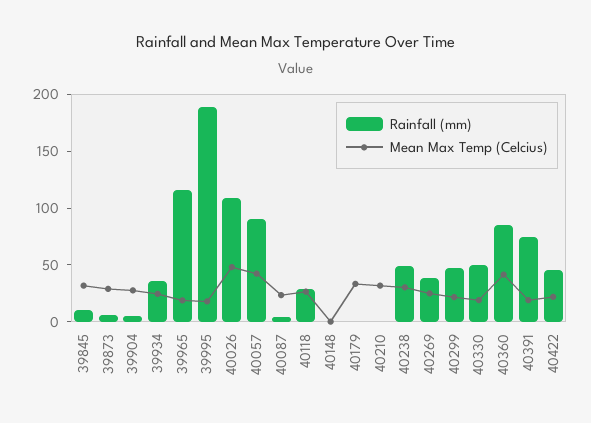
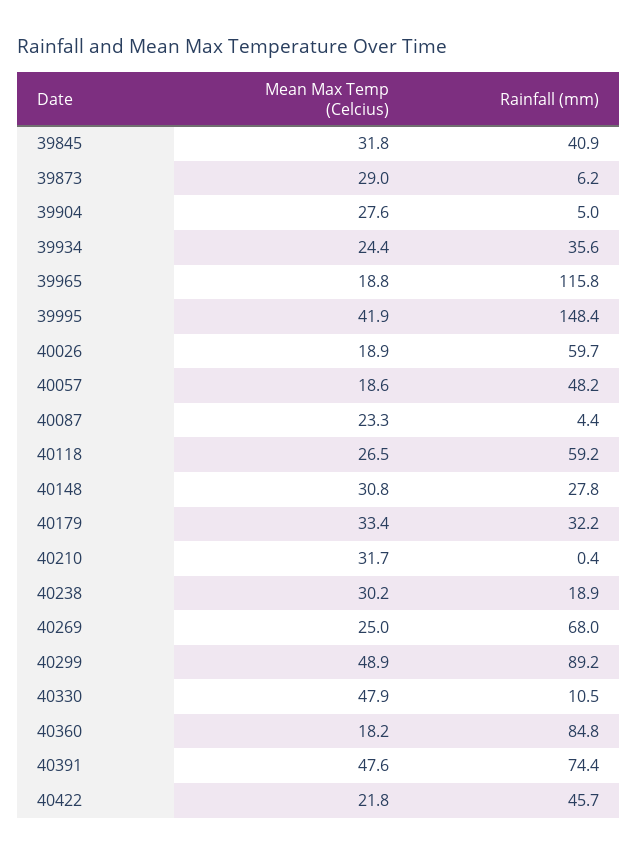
Rainfall (mm), 39845: 10 -> 40.9
Rainfall (mm), 39995: 190 -> 148.4
Mean Max Temp (Celcius), 39995: 20 -> 41.9
Rainfall (mm), 40026: 110 -> 59.7
Mean Max Temp (Celcius), 40026: 50 -> 18.9
Rainfall (mm), 40057: 90 -> 48.2
Mean Max Temp (Celcius), 40057: 40 -> 18.6
Rainfall (mm), 40118: 30 -> 59.2
Rainfall (mm), 40148: 0 -> 27.8
Mean Max Temp (Celcius), 40148: 0 -> 30.8
Rainfall (mm), 40179: 0 -> 32.2
Rainfall (mm), 40238: 50 -> 18.9
Rainfall (mm), 40269: 40 -> 68
Rainfall (mm), 40299: 50 -> 89.2
Mean Max Temp (Celcius), 40299: 20 -> 48.9
Rainfall (mm), 40330: 50 -> 10.5
Mean Max Temp (Celcius), 40330: 20 -> 47.9
Mean Max Temp (Celcius), 40360: 40 -> 18.2
Mean Max Temp (Celcius), 40391: 20 -> 47.6

